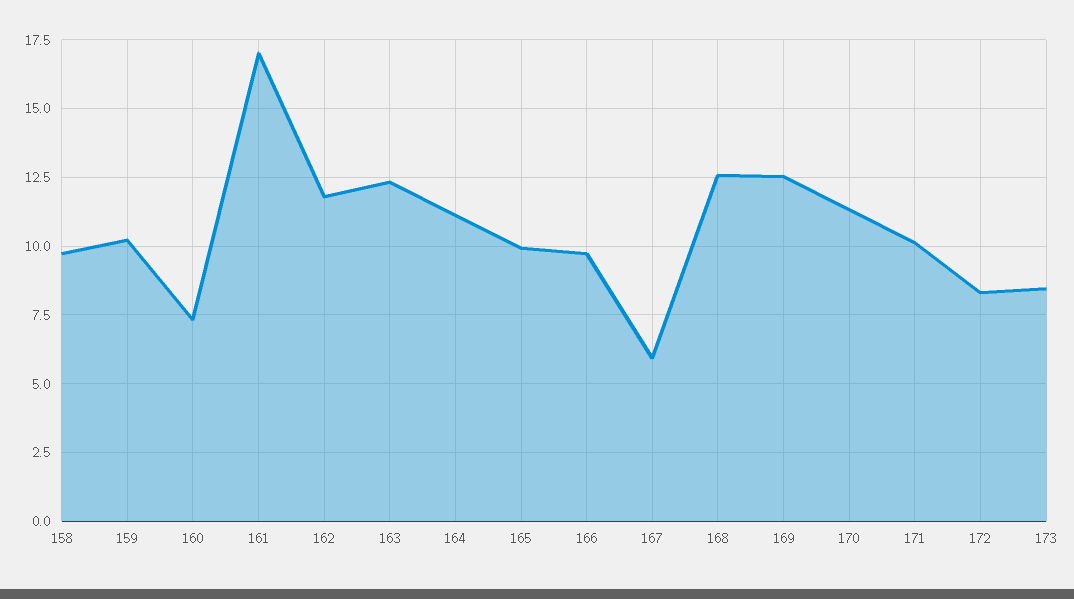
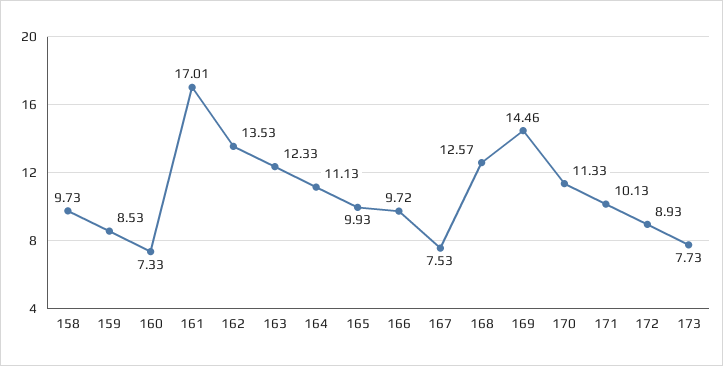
159: 10.25 -> 8.53
162: 11.75 -> 13.53
167: 6 -> 7.53
169: 12.5 -> 14.46
172: 8.25 -> 8.93
173: 8.5 -> 7.73

